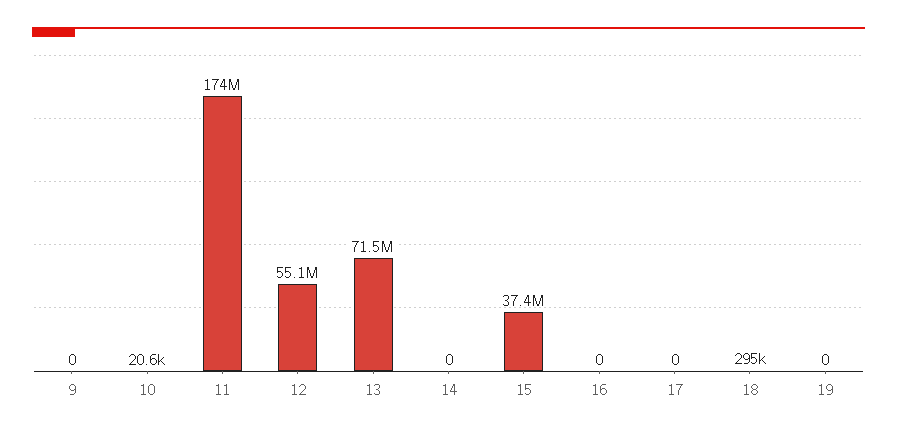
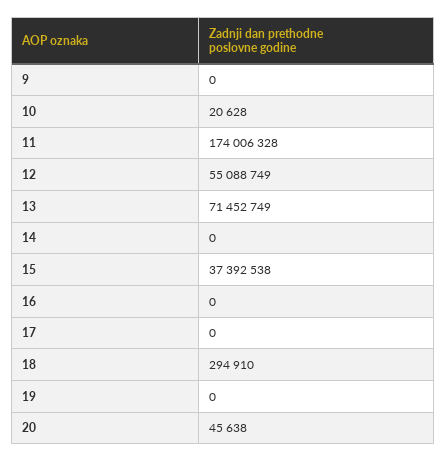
20: none -> 45638

